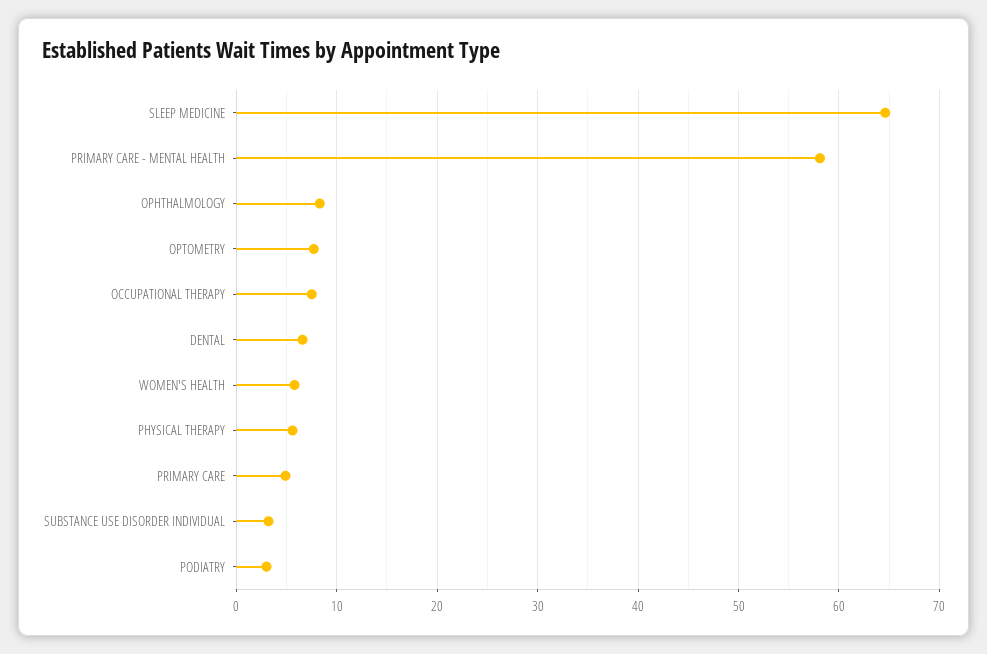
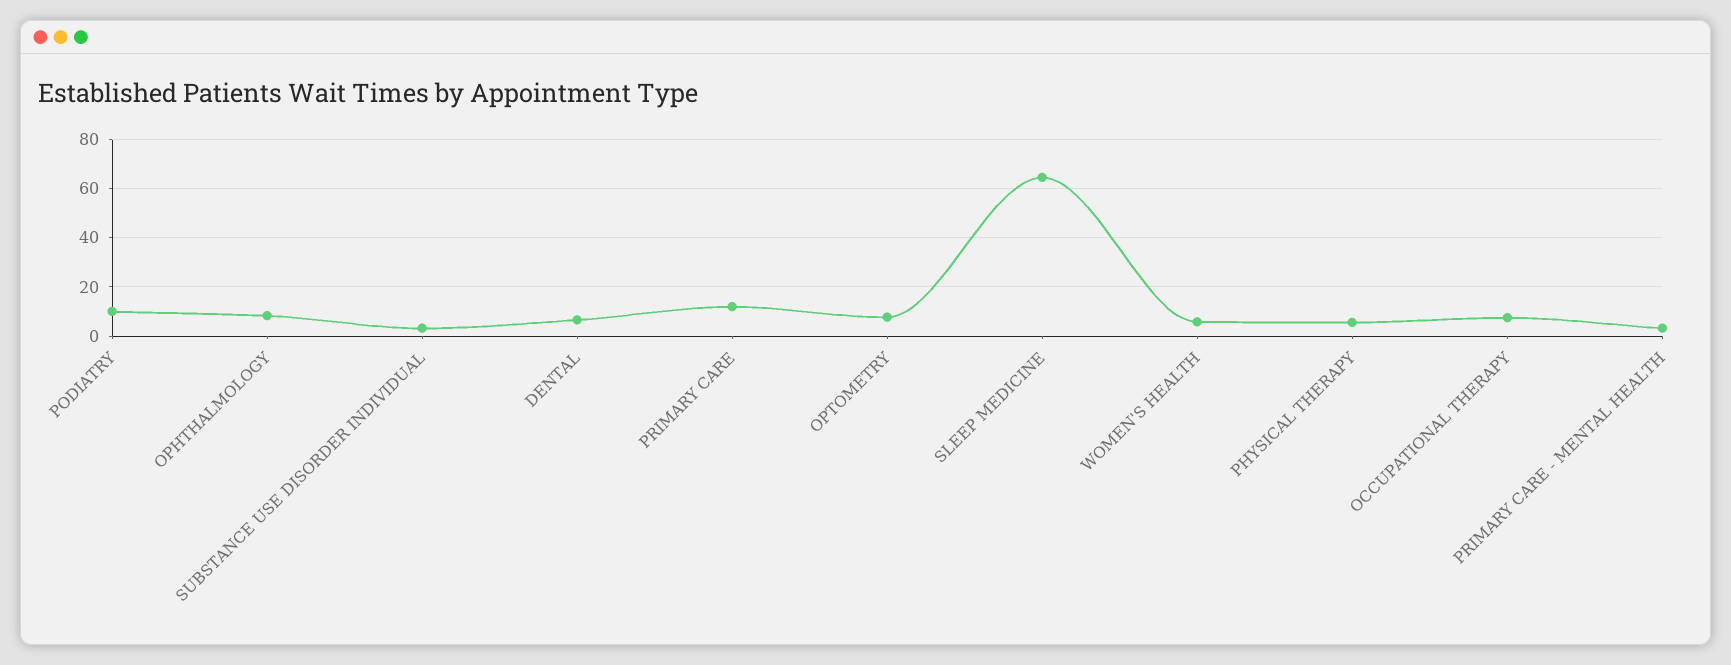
PRIMARY CARE - MENTAL HEALTH: 58 -> 2.5
PRIMARY CARE: 5 -> 12.5
PODIATRY: 3 -> 10

